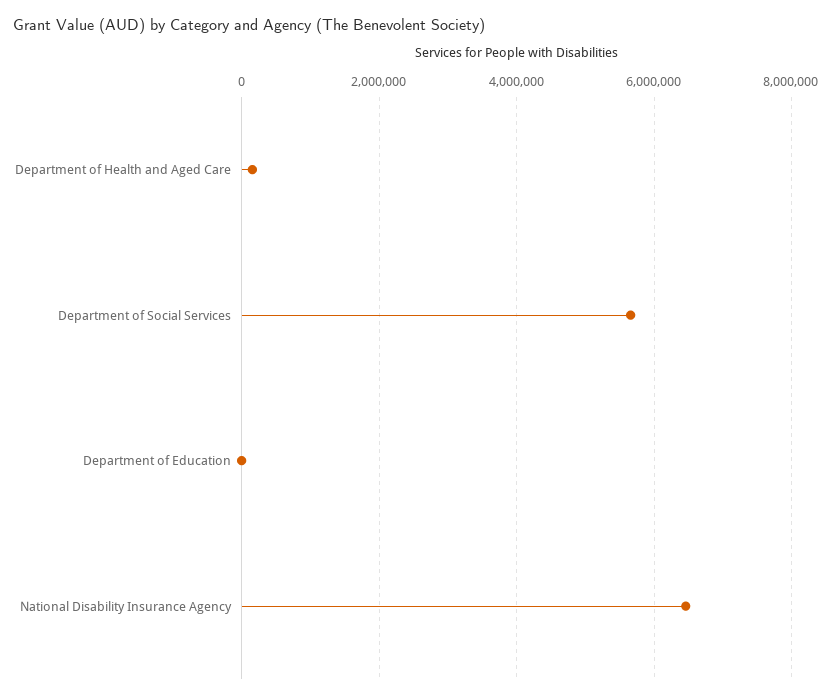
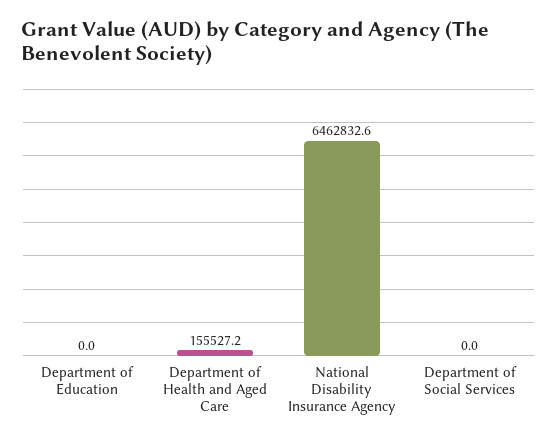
Department of Social Services: 5600000 -> 0

